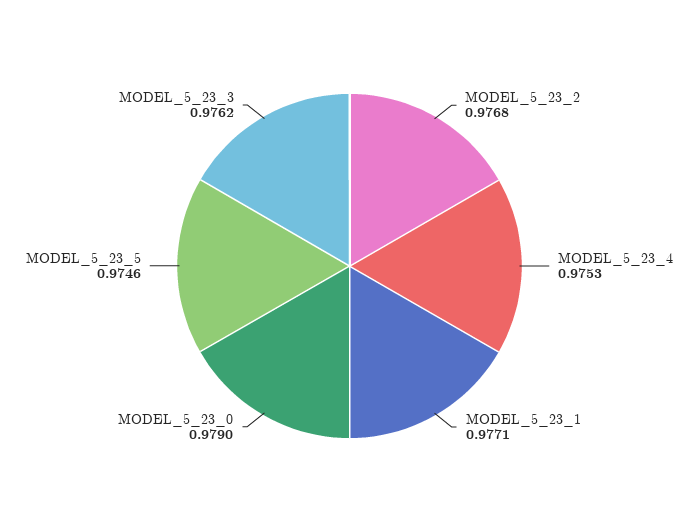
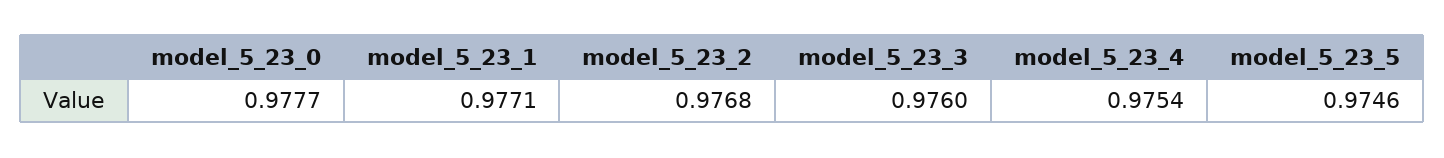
MODEL_5_23_4: 0.9753 -> 0.9754
MODEL_5_23_0: 0.979 -> 0.9777
MODEL_5_23_3: 0.9762 -> 0.976

